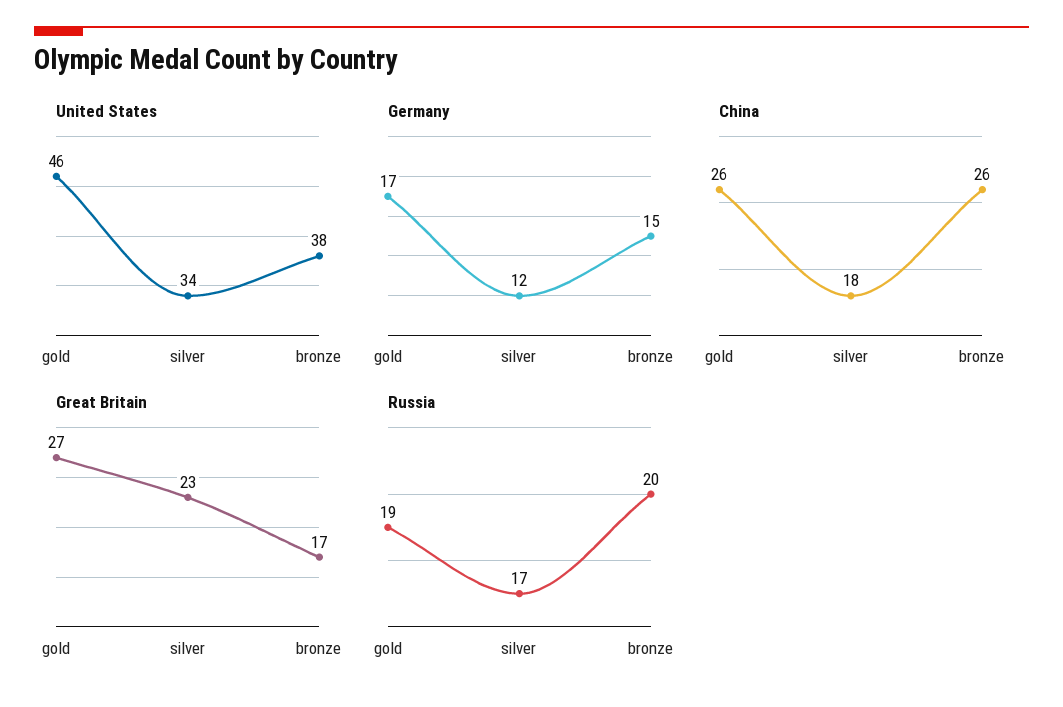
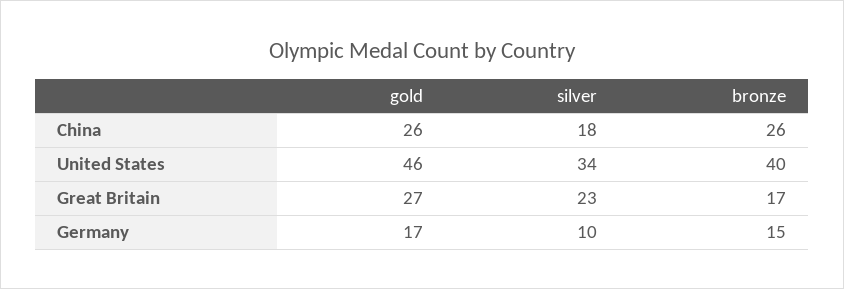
United States, bronze: 38 -> 40
Germany, silver: 12 -> 10
Russia, gold: 19 -> none
Russia, silver: 17 -> none
Russia, bronze: 20 -> none

